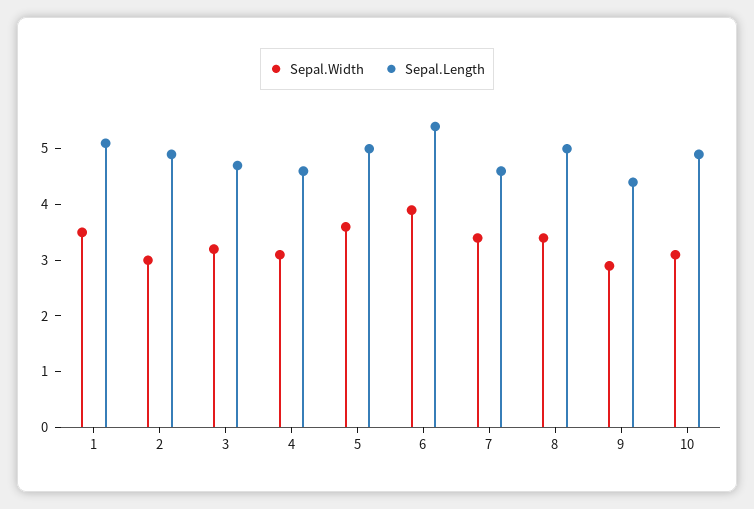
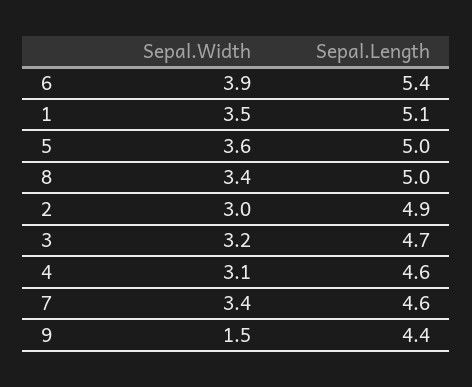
Sepal.Width, 9: 3 -> 1.5
Sepal.Width, 10: 3 -> none
Sepal.Length, 10: 5 -> none

